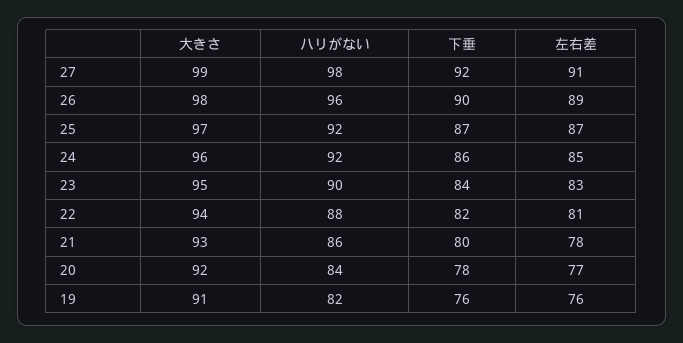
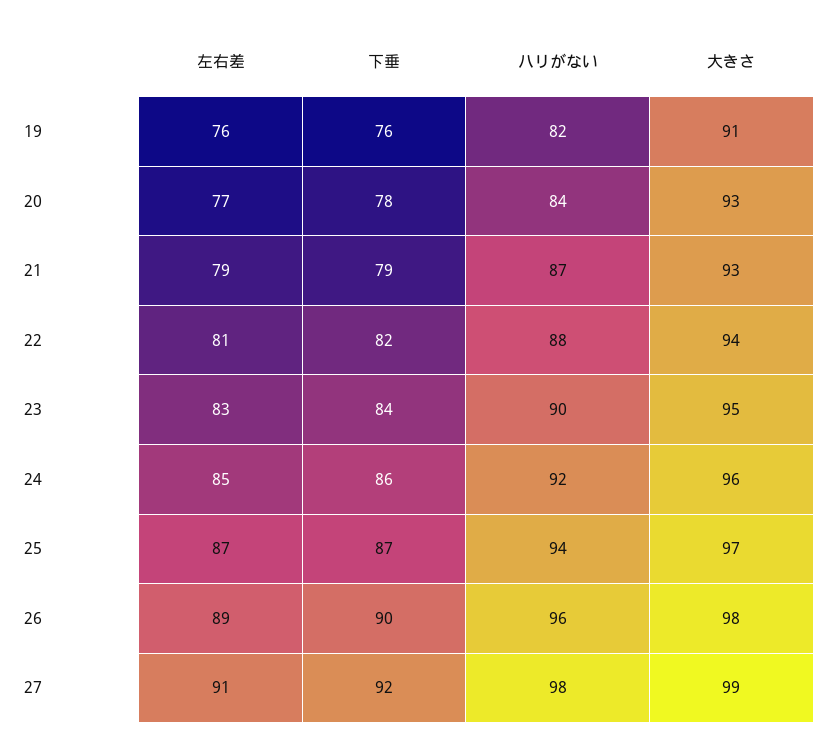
ハリがない, 25: 92 -> 94
ハリがない, 21: 86 -> 87
下垂, 21: 80 -> 79
左右差, 21: 78 -> 79
大きさ, 20: 92 -> 93

